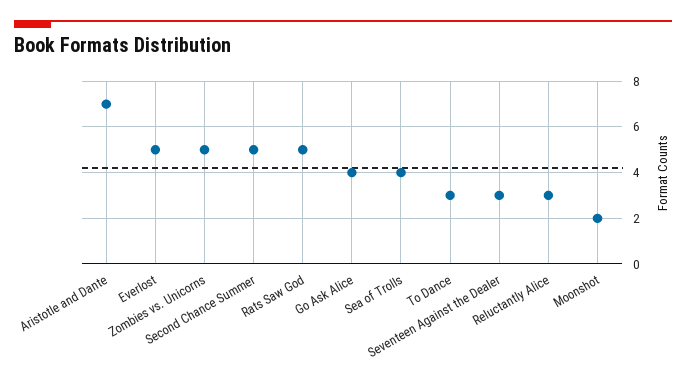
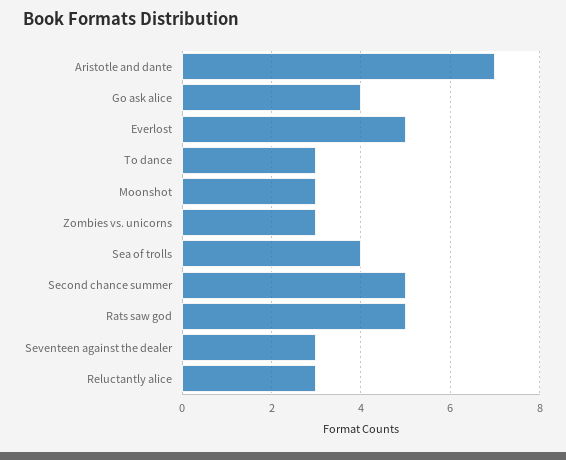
Zombies vs. Unicorns: 5 -> 3
Moonshot: 2 -> 3

